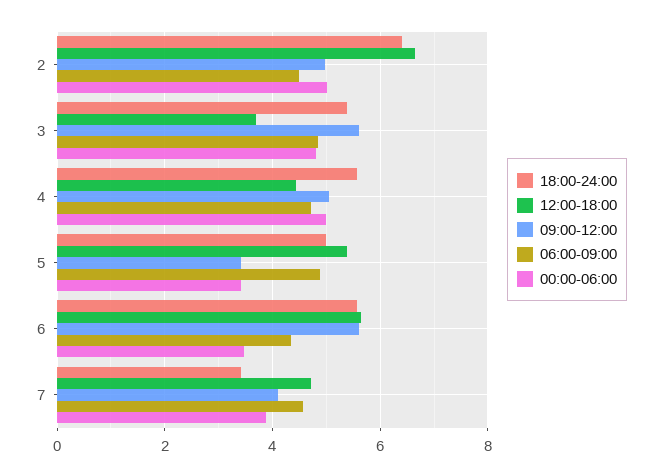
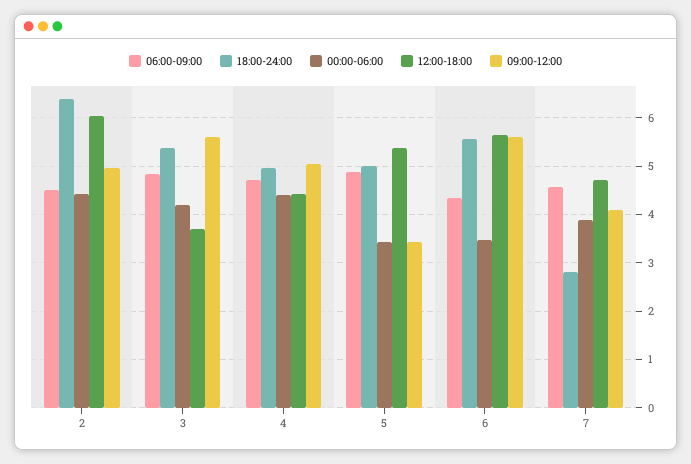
12:00-18:00, 2: 6.6 -> 6
00:00-06:00, 2: 5 -> 4.4
00:00-06:00, 3: 4.8 -> 4.2
18:00-24:00, 4: 5.6 -> 5
00:00-06:00, 4: 5 -> 4.4
18:00-24:00, 7: 3.4 -> 2.8

